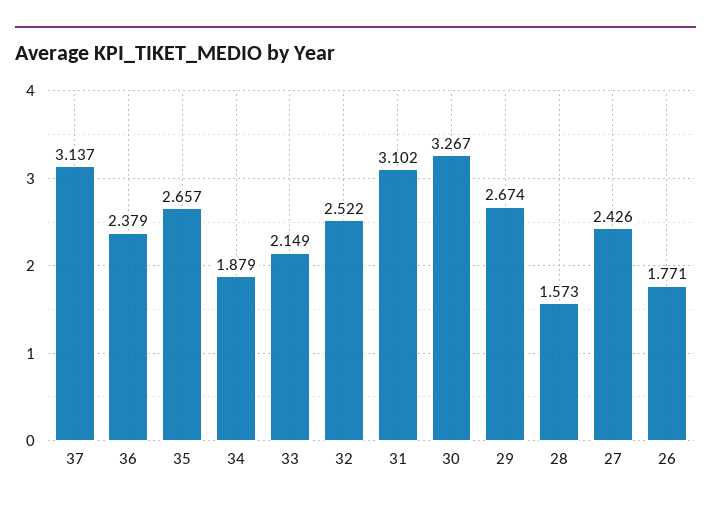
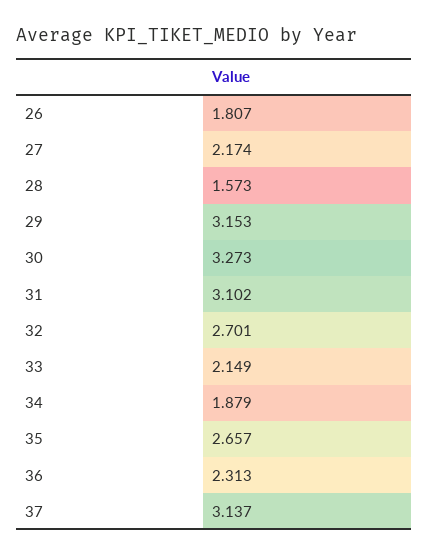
36: 2.379 -> 2.313
32: 2.522 -> 2.701
30: 3.267 -> 3.273
29: 2.674 -> 3.153
27: 2.426 -> 2.174
26: 1.771 -> 1.807

